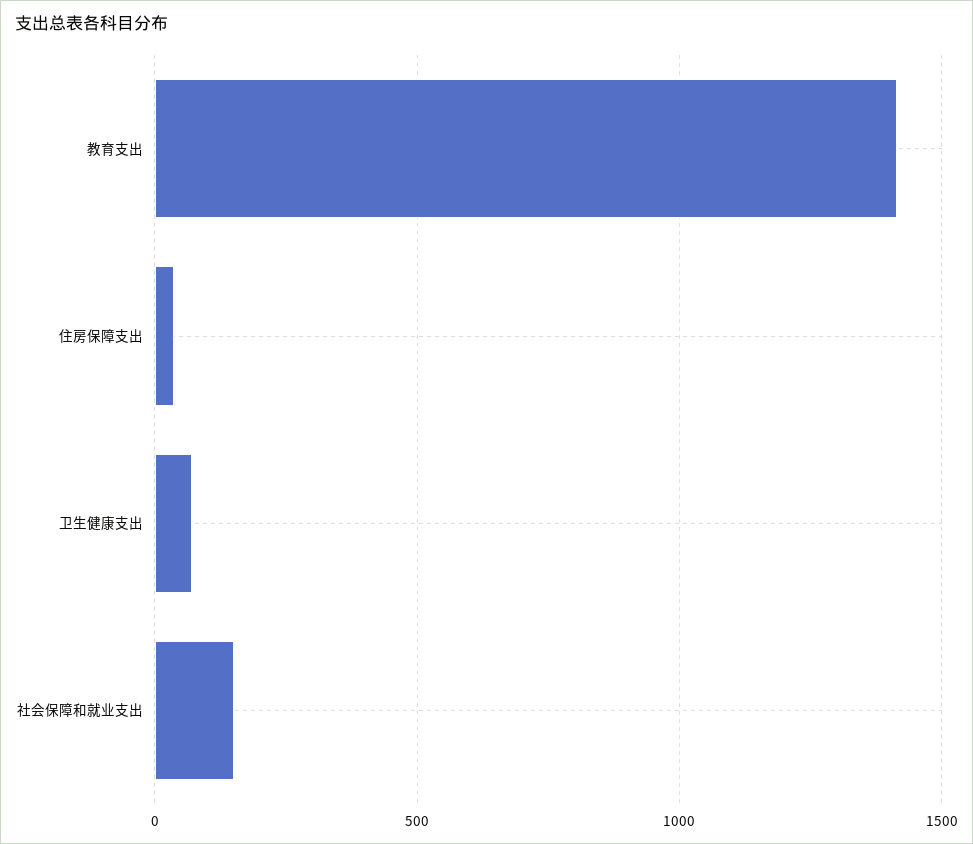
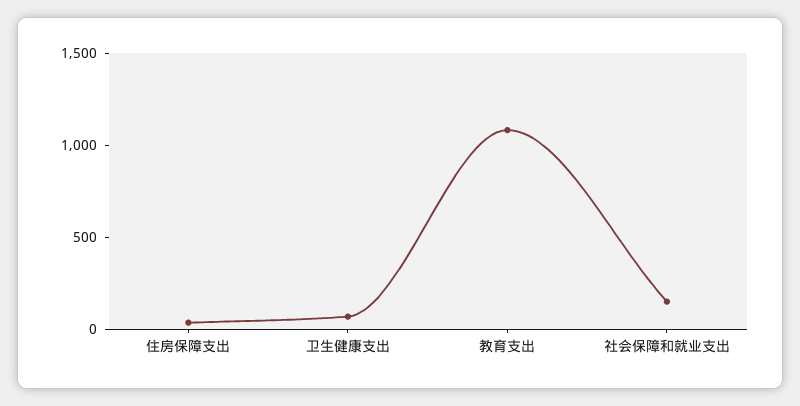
教育支出: 1400 -> 1100

